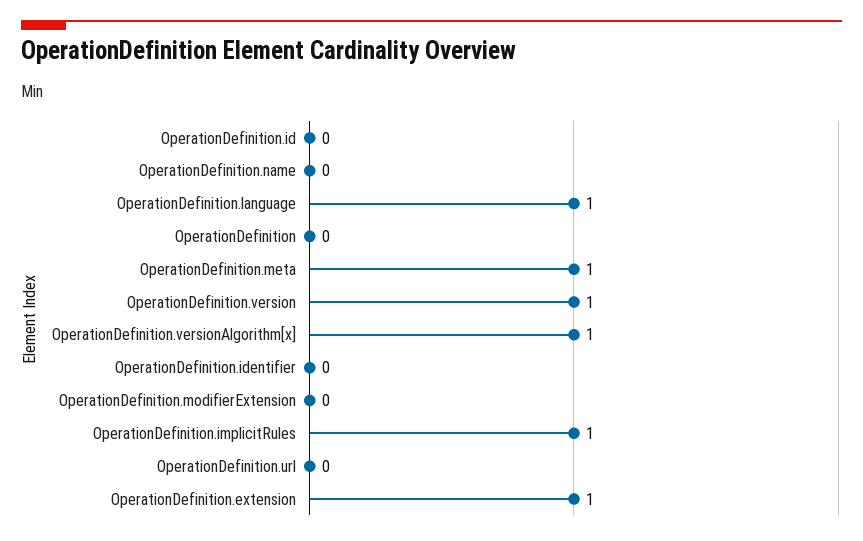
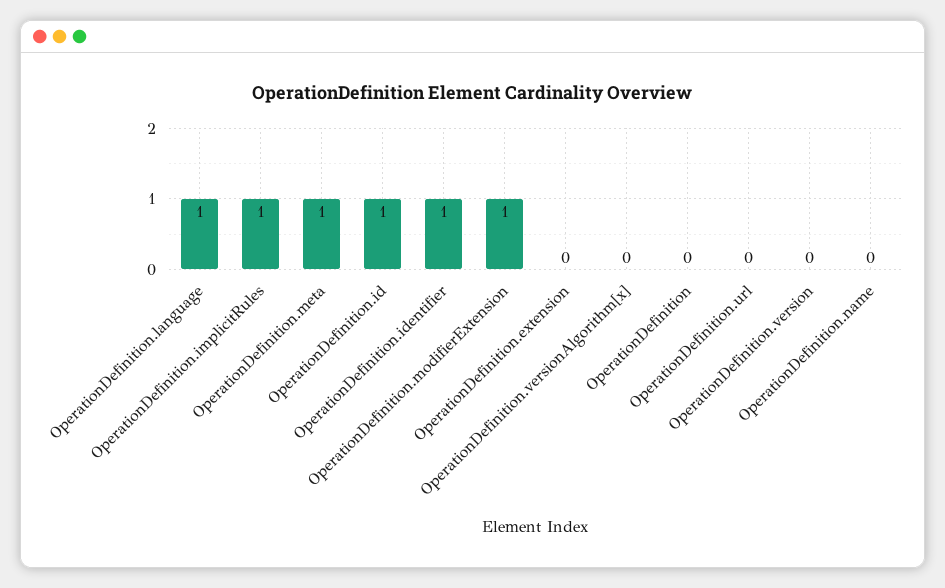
OperationDefinition.id: 0 -> 1
OperationDefinition.version: 1 -> 0
OperationDefinition.versionAlgorithm[x]: 1 -> 0
OperationDefinition.identifier: 0 -> 1
OperationDefinition.modifierExtension: 0 -> 1
OperationDefinition.extension: 1 -> 0

